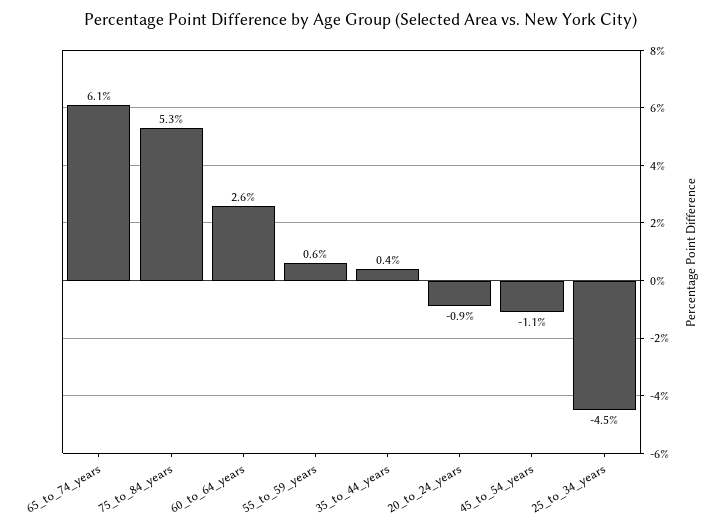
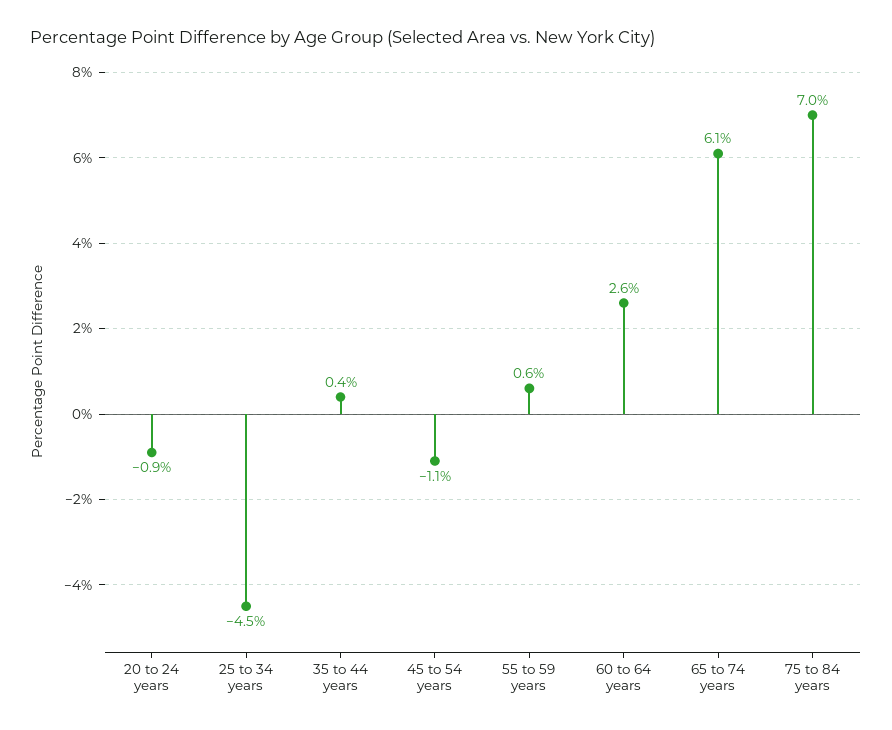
75_to_84_years: 5.3 -> 7

